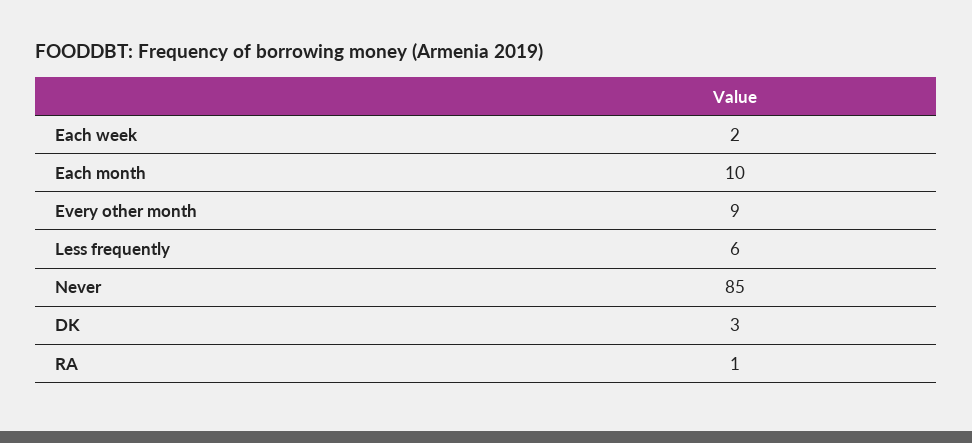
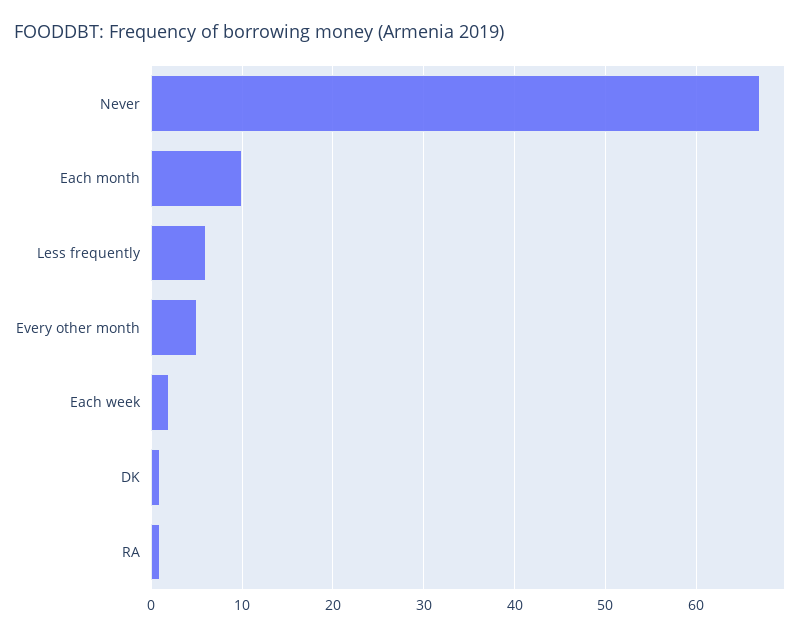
Every other month: 9 -> 5
Never: 85 -> 67
DK: 3 -> 1

